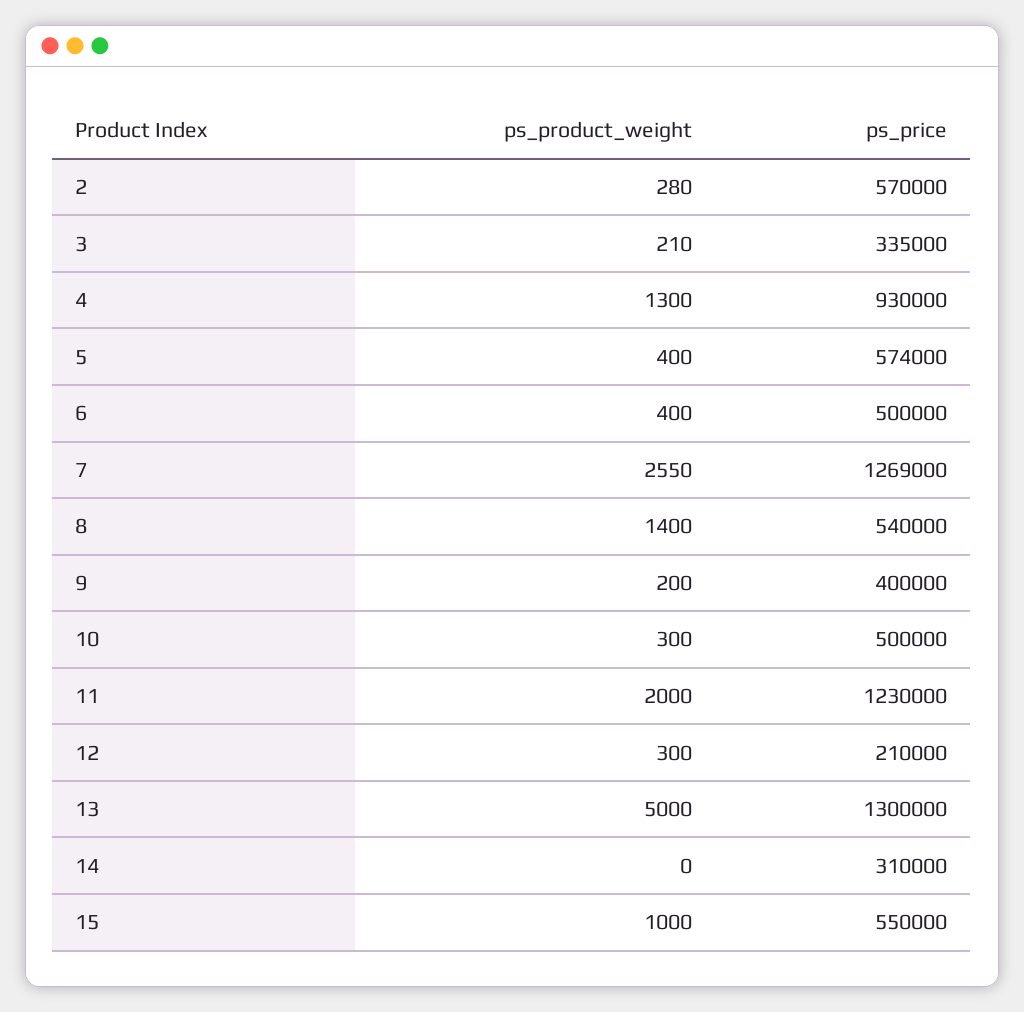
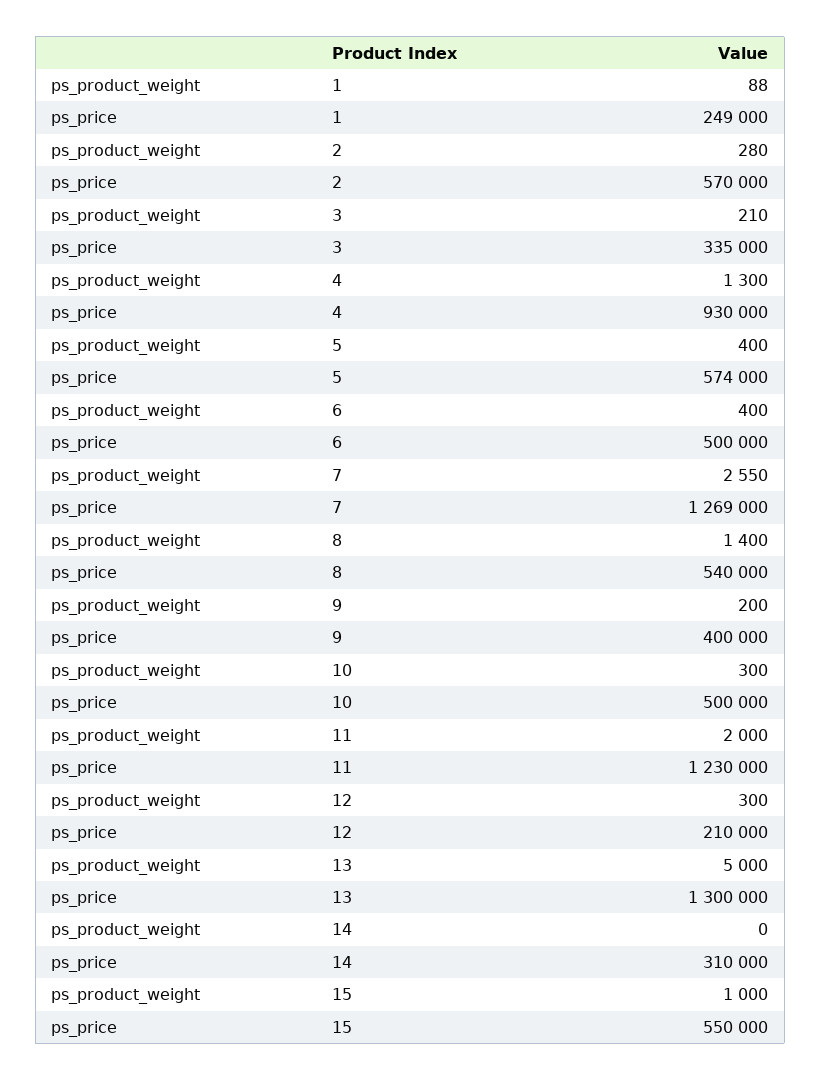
ps_product_weight, 1: none -> 88
ps_price, 1: none -> 249000

